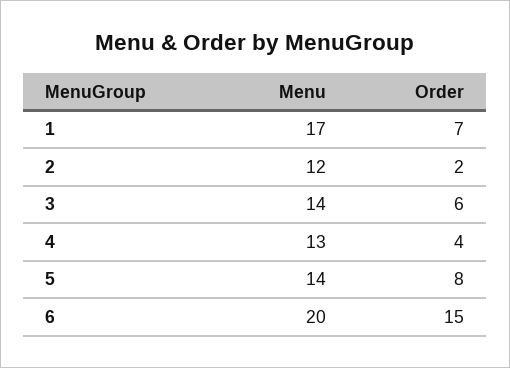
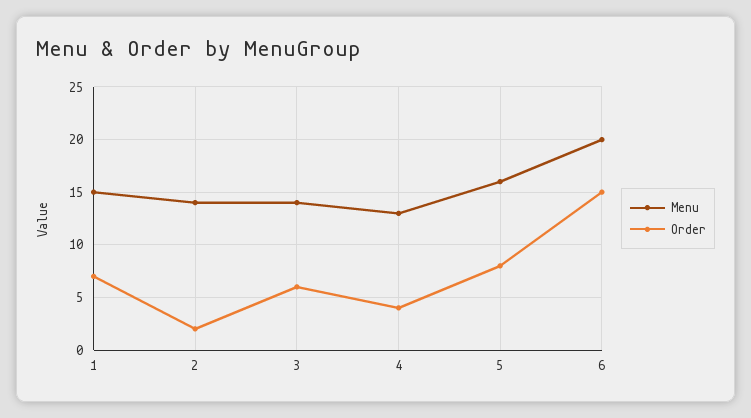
Menu, 1: 17 -> 15
Menu, 2: 12 -> 14
Menu, 5: 14 -> 16

